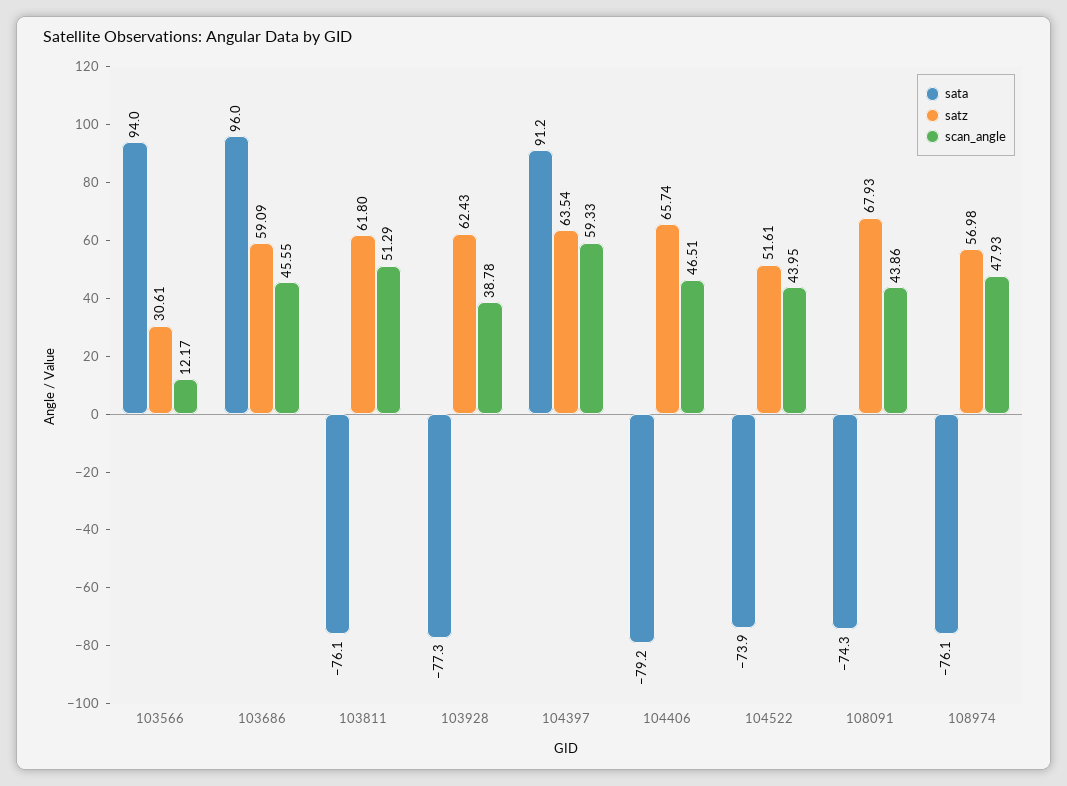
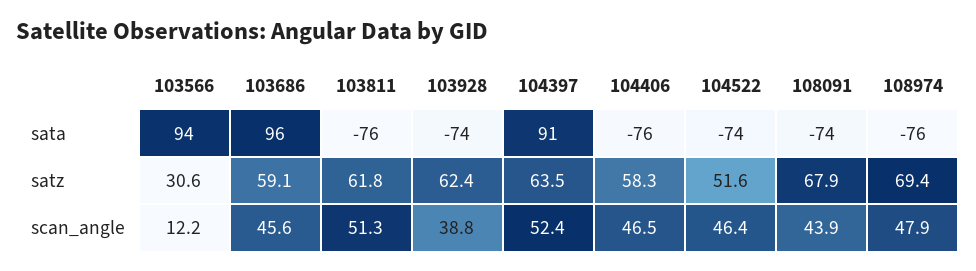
sata, 103928: -77.3 -> -74
scan_angle, 104397: 59.33 -> 52.4
sata, 104406: -79.2 -> -76
satz, 104406: 65.74 -> 58.3
scan_angle, 104522: 43.95 -> 46.4
satz, 108974: 56.98 -> 69.4

